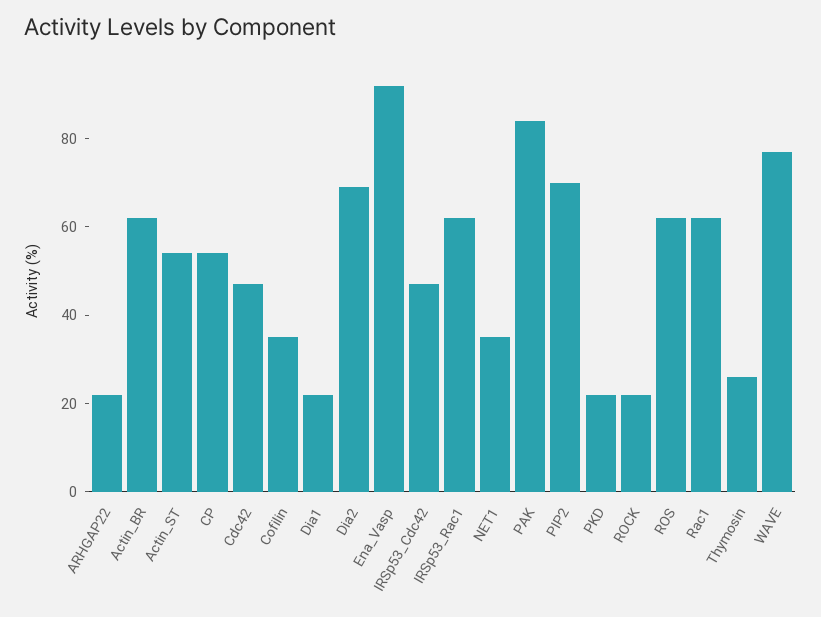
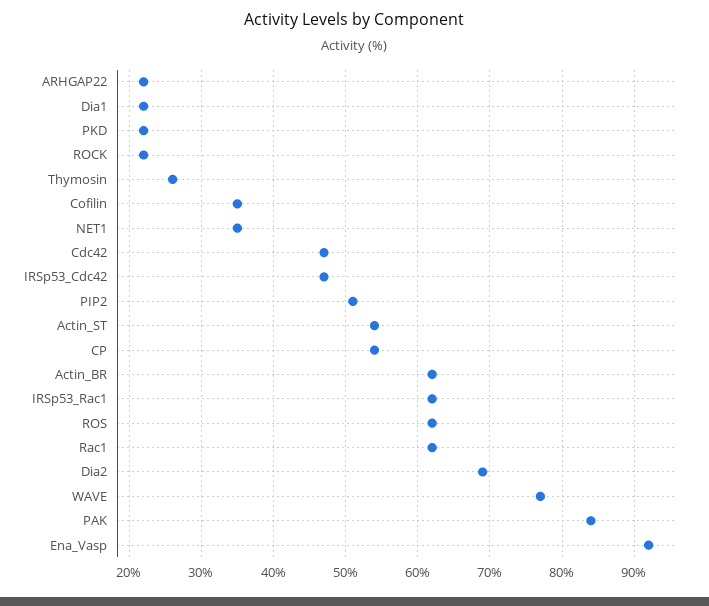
PIP2: 70 -> 51

